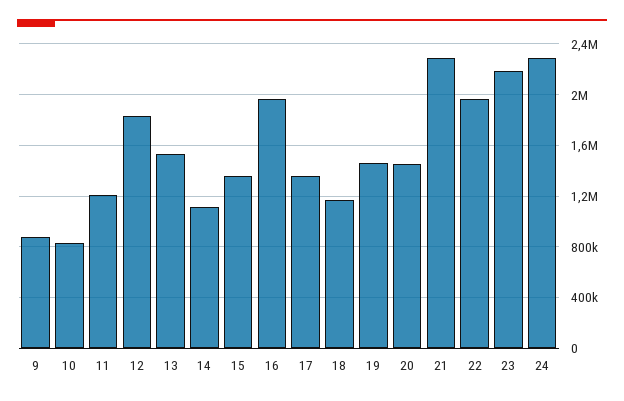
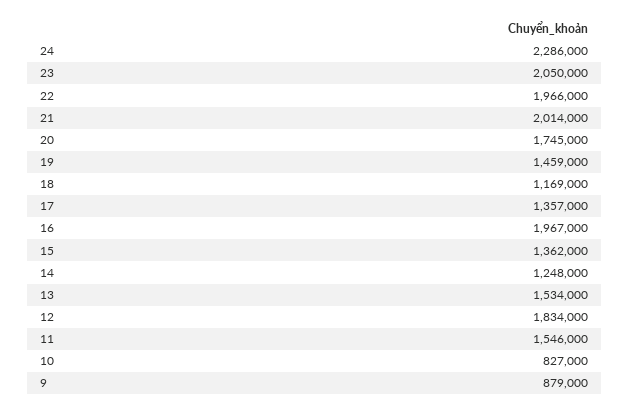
11: 1200000 -> 1546000
14: 1100000 -> 1248000
20: 1450000 -> 1745000
21: 2300000 -> 2014000
23: 2200000 -> 2050000

